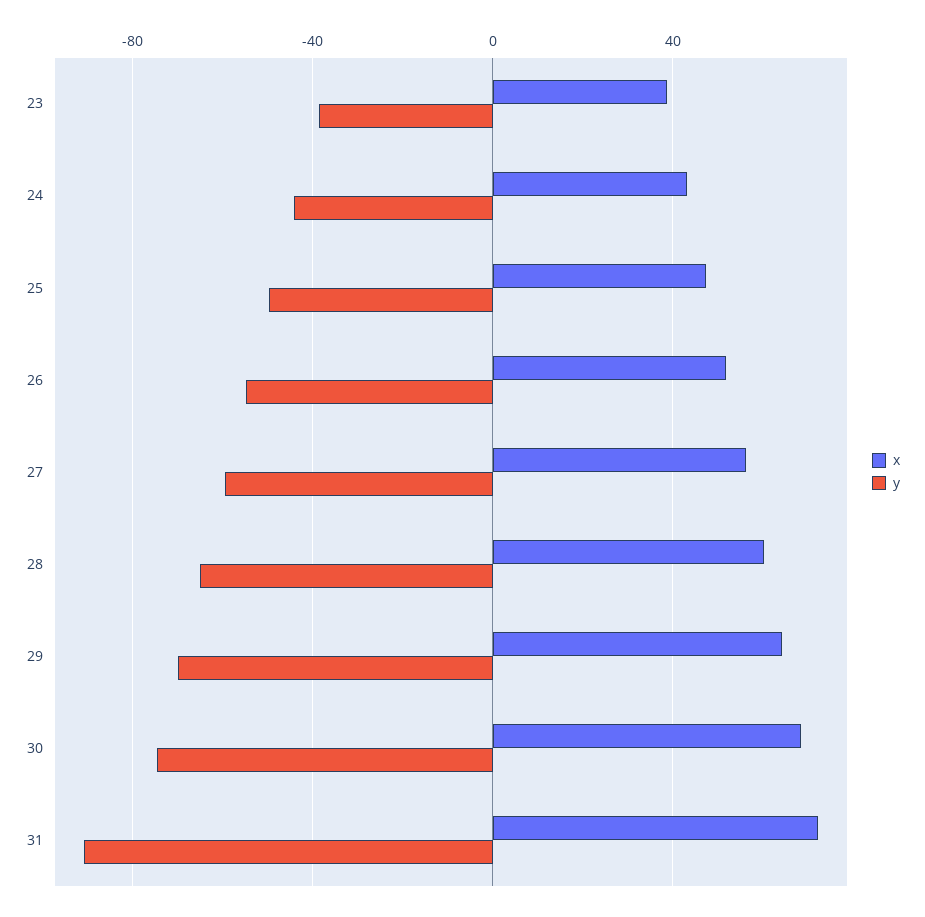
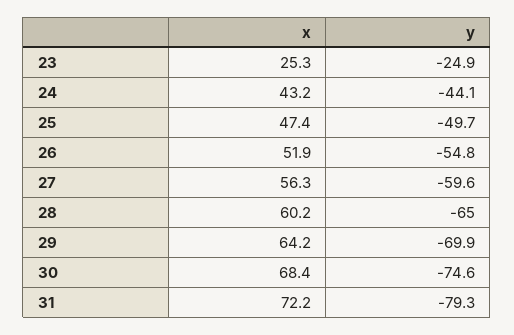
x, 23: 40 -> 25.3
y, 23: -40 -> -24.9
y, 31: -90 -> -79.3

